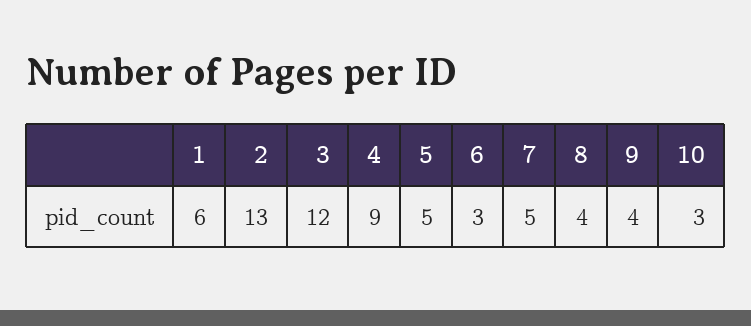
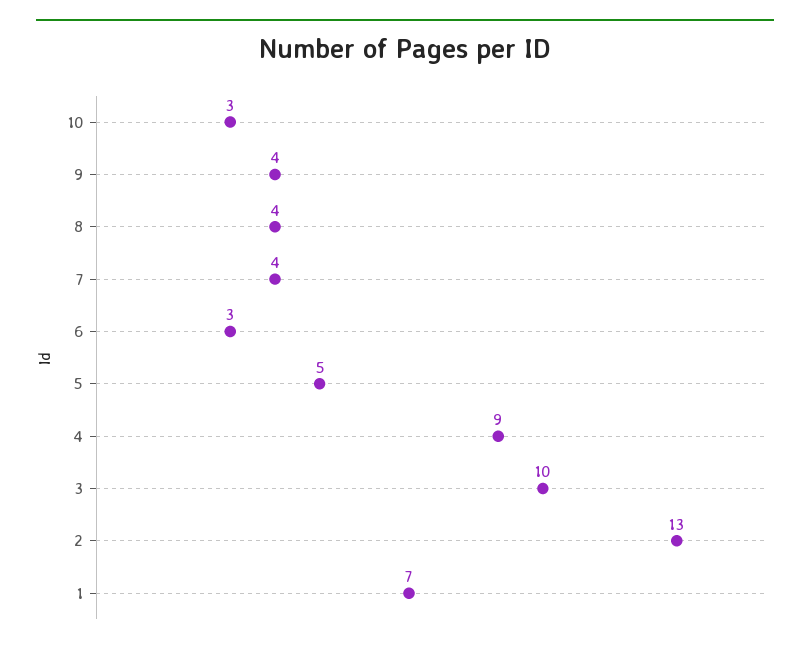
1: 6 -> 7
3: 12 -> 10
7: 5 -> 4

